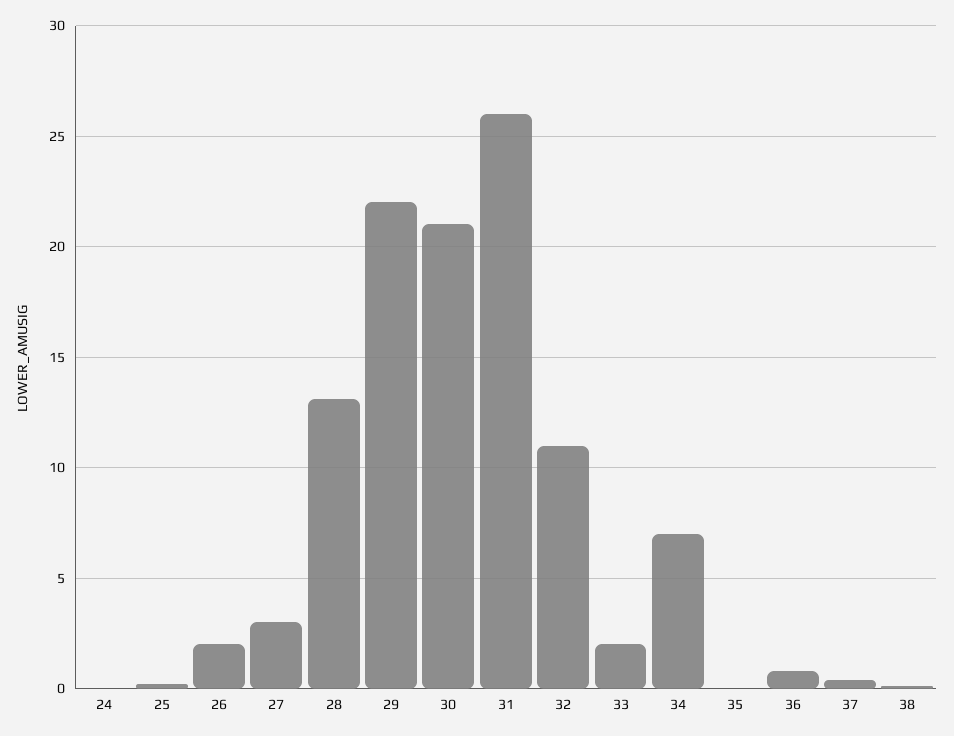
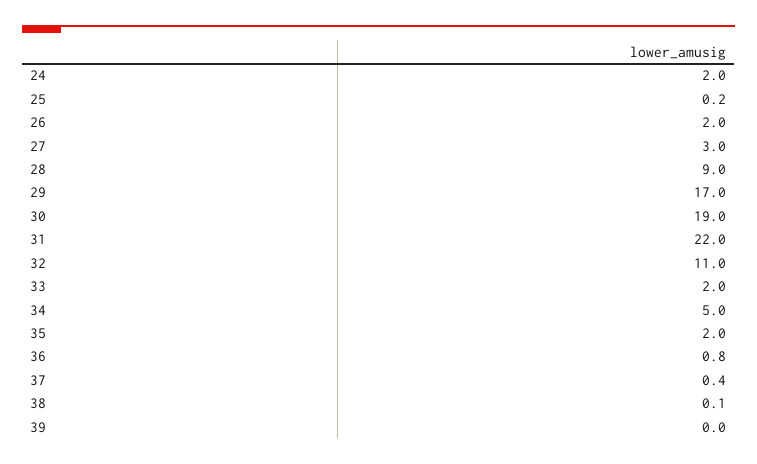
24: 0 -> 2
28: 13 -> 9
29: 22 -> 17
30: 21 -> 19
31: 26 -> 22
34: 7 -> 5
35: 0 -> 2
39: none -> 0

